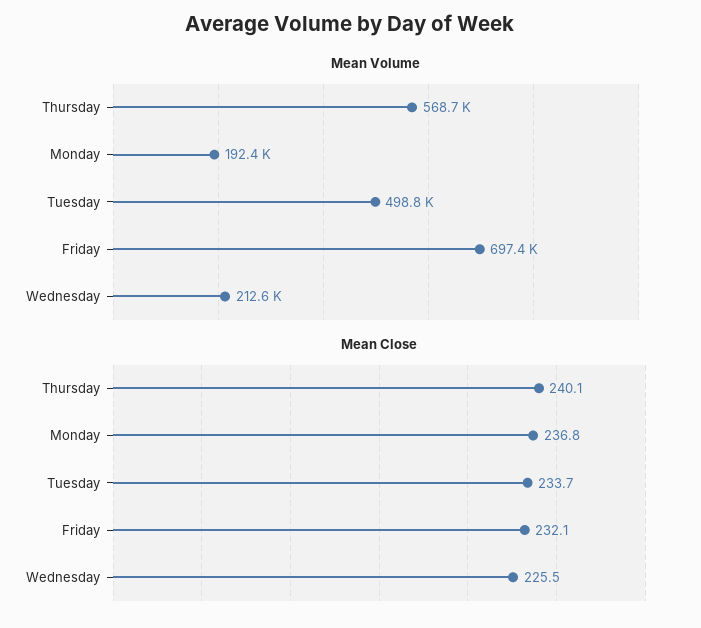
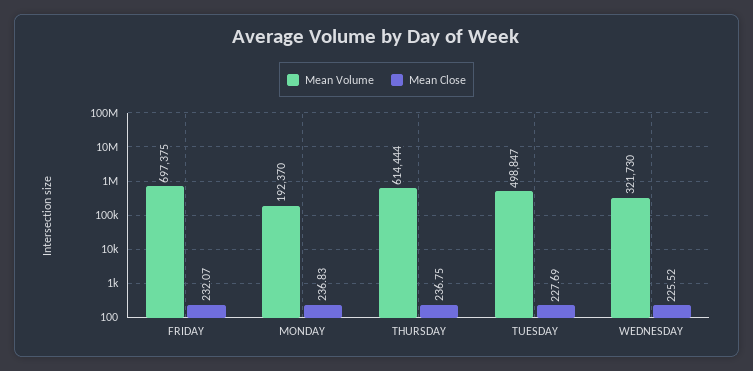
Mean Volume, Thursday: 568700 -> 614444
Mean Volume, Wednesday: 212600 -> 321730
Mean Close, Thursday: 240.1 -> 236.75
Mean Close, Tuesday: 233.7 -> 227.69

